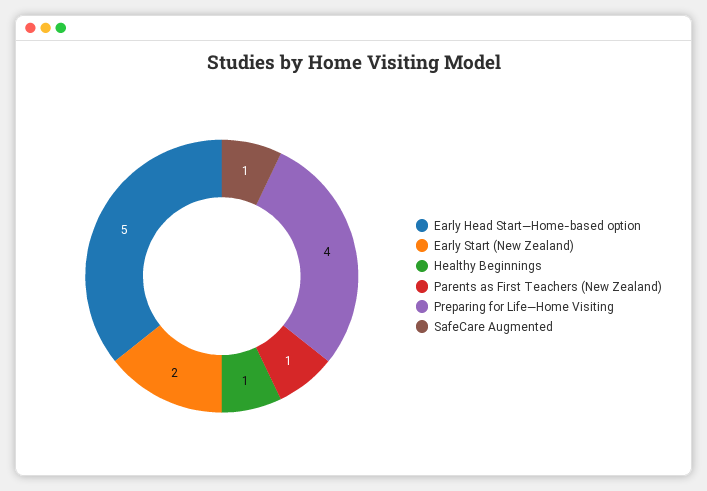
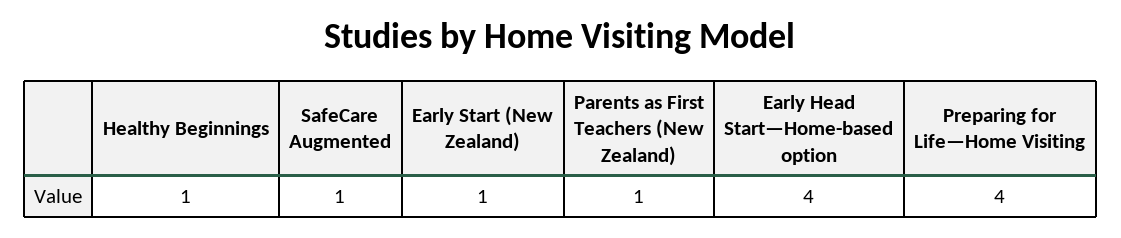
Early Head Start—Home-based option: 5 -> 4
Early Start (New Zealand): 2 -> 1

